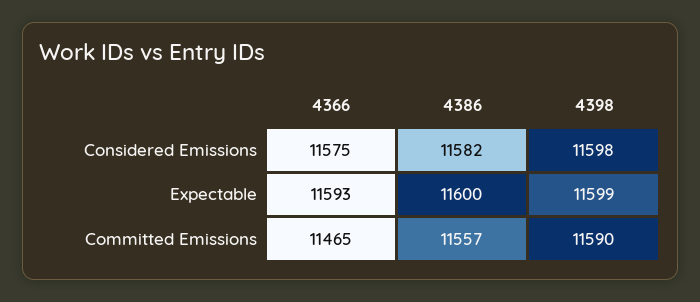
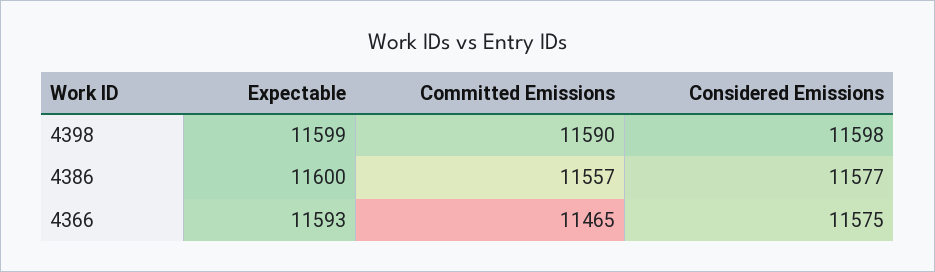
4386, Considered Emissions: 11582 -> 11577

